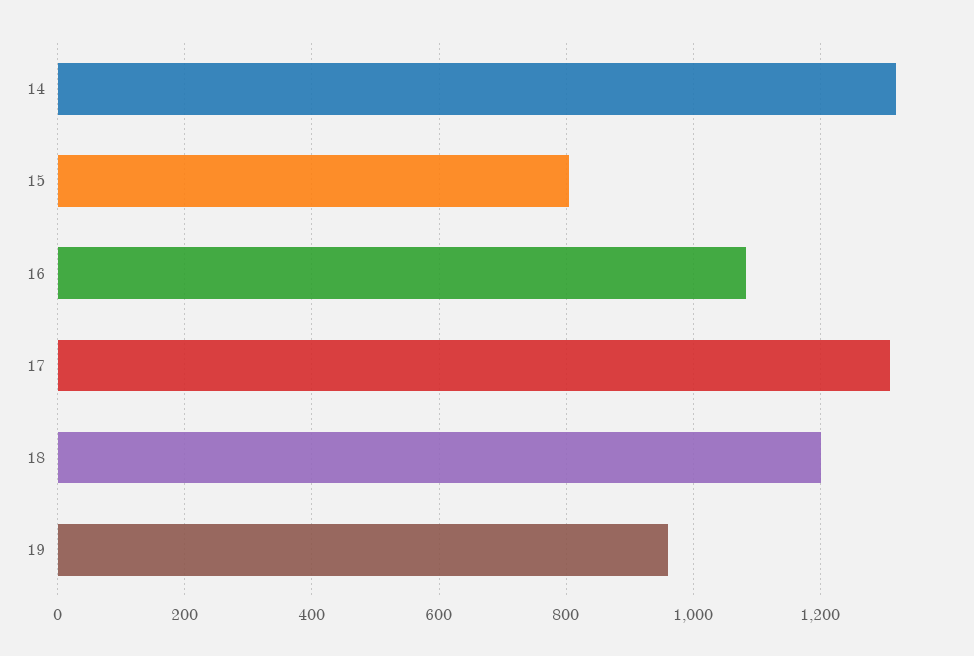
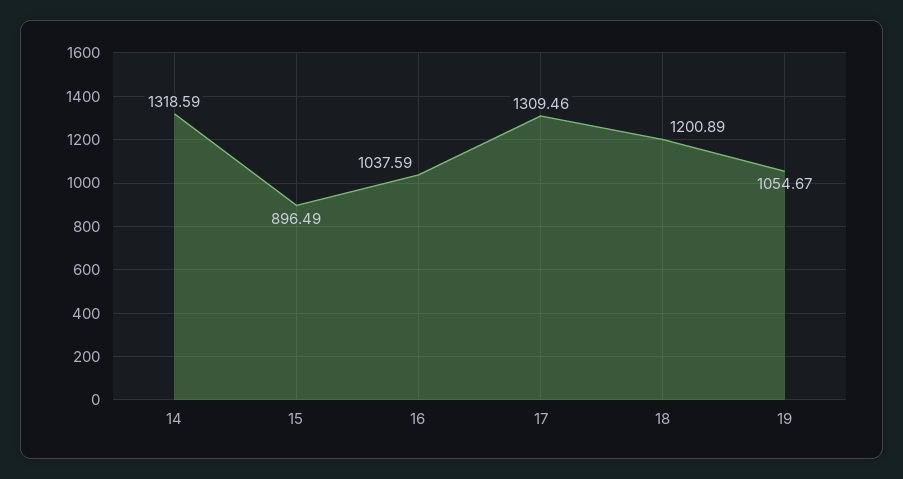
15: 800 -> 896.49
16: 1080 -> 1037.59
19: 960 -> 1054.67

